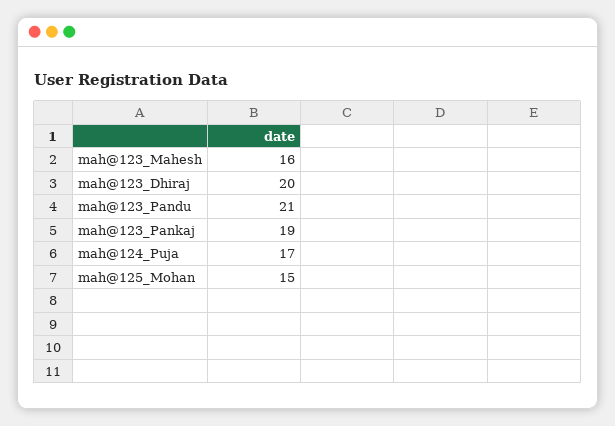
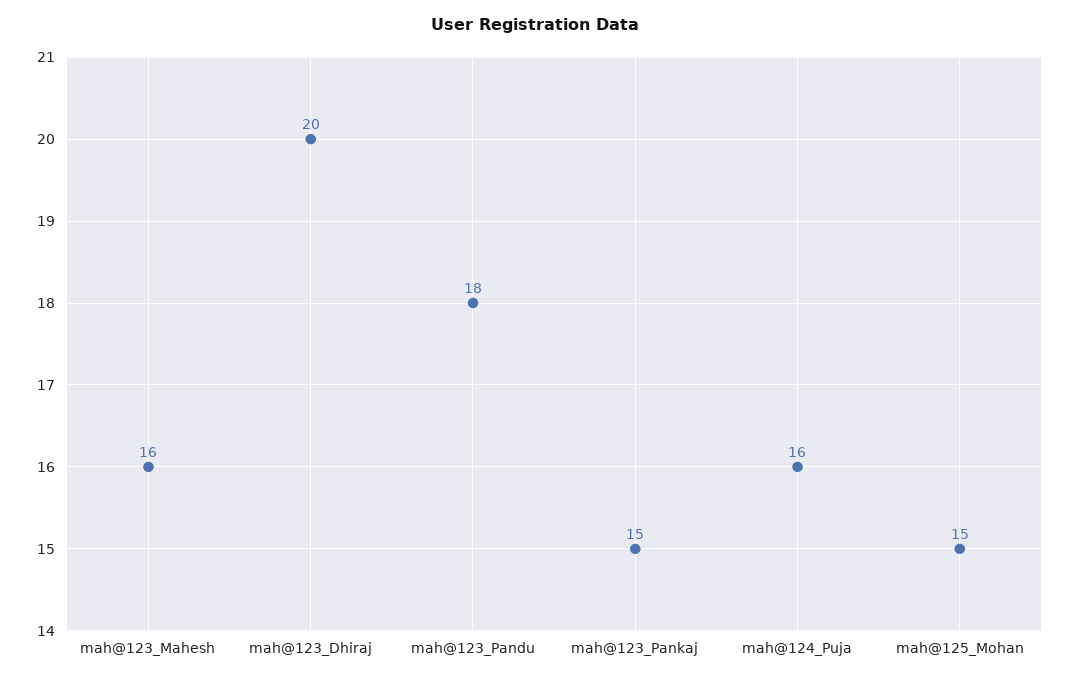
mah@123_Pandu: 21 -> 18
mah@123_Pankaj: 19 -> 15
mah@124_Puja: 17 -> 16

